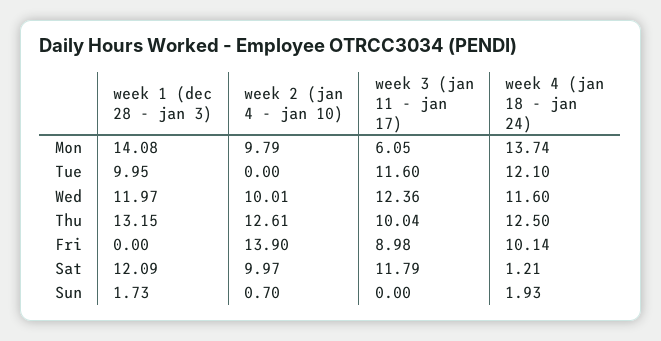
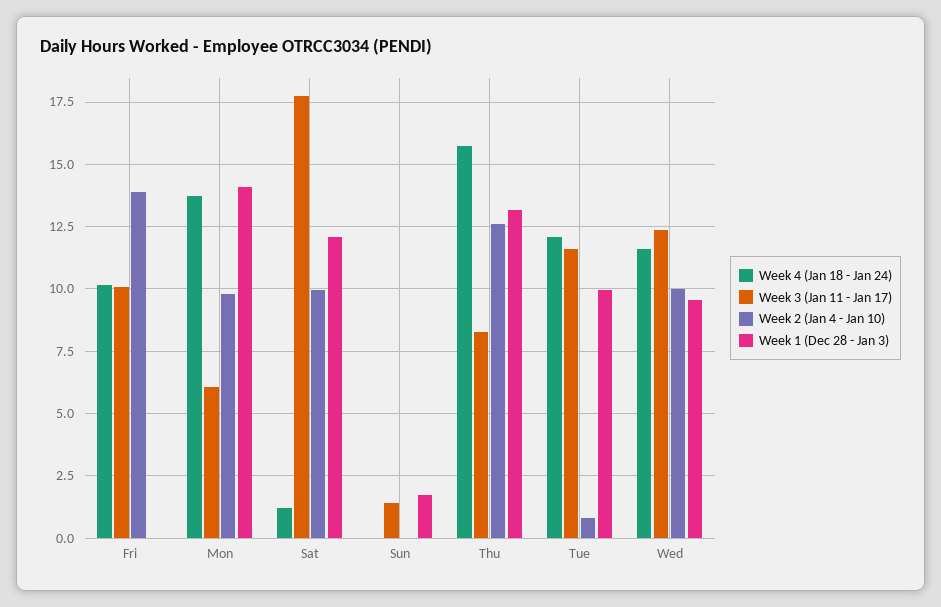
week 2 (jan 4 - jan 10), Tue: 0 -> 0.75
week 1 (dec 28 - jan 3), Wed: 11.97 -> 9.5
week 3 (jan 11 - jan 17), Thu: 10.04 -> 8.25
week 4 (jan 18 - jan 24), Thu: 12.5 -> 15.75
week 3 (jan 11 - jan 17), Fri: 8.98 -> 10
week 3 (jan 11 - jan 17), Sat: 11.79 -> 17.75
week 2 (jan 4 - jan 10), Sun: 0.7 -> 0
week 3 (jan 11 - jan 17), Sun: 0 -> 1.5
week 4 (jan 18 - jan 24), Sun: 1.93 -> 0

